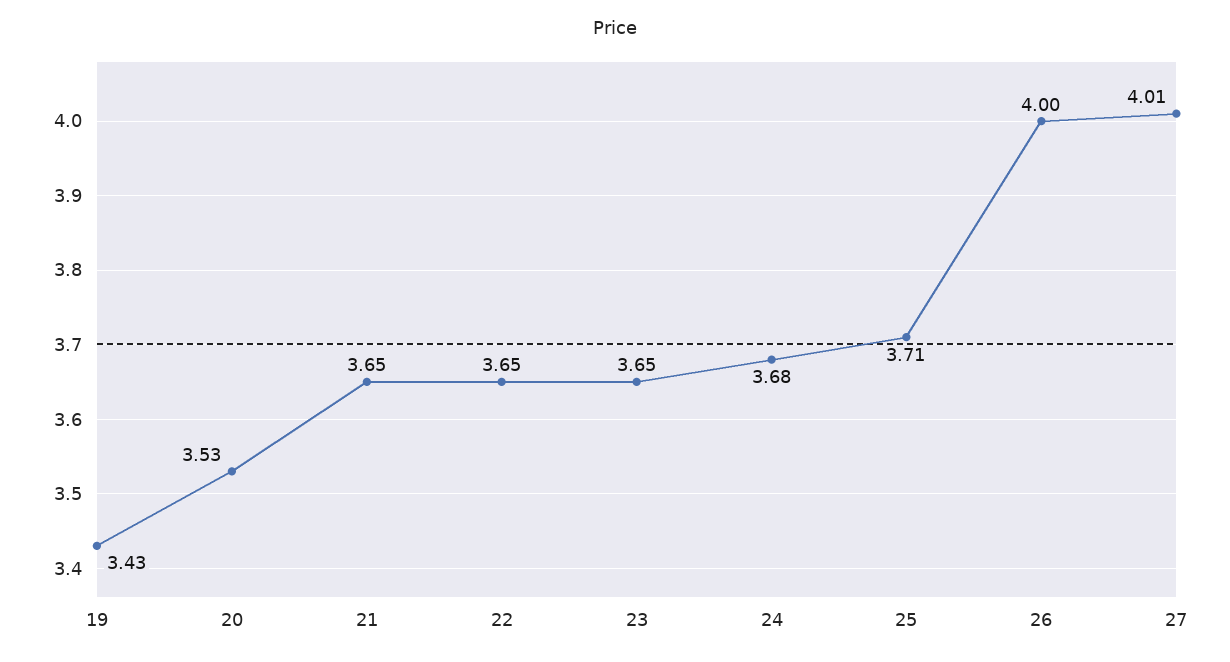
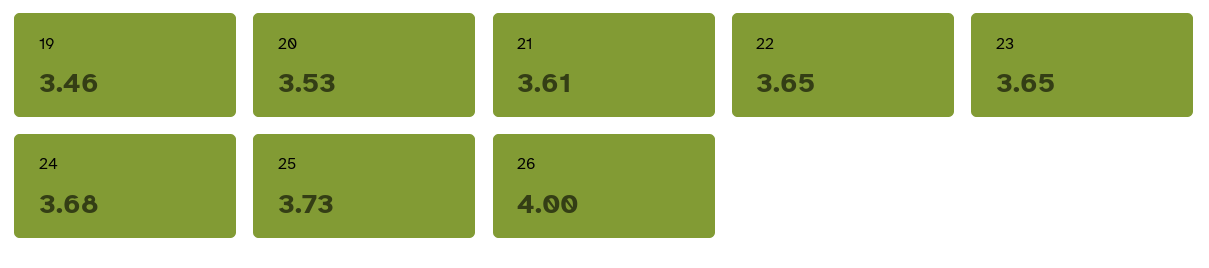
19: 3.43 -> 3.46
21: 3.65 -> 3.61
25: 3.71 -> 3.73
27: 4.01 -> none

